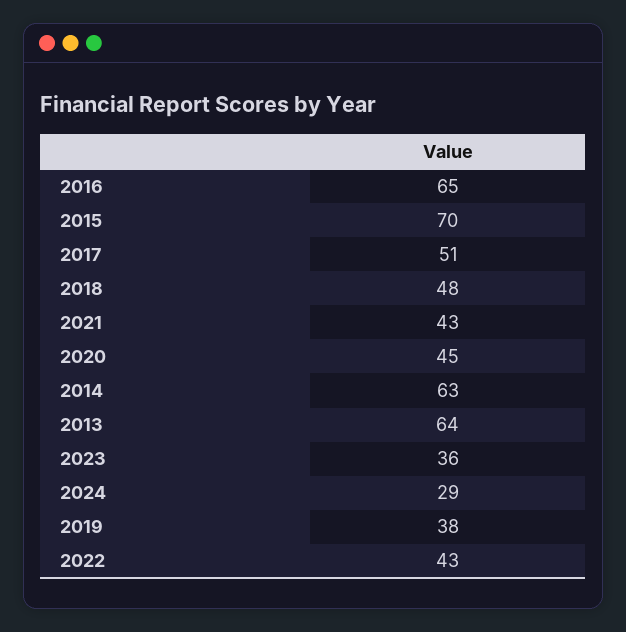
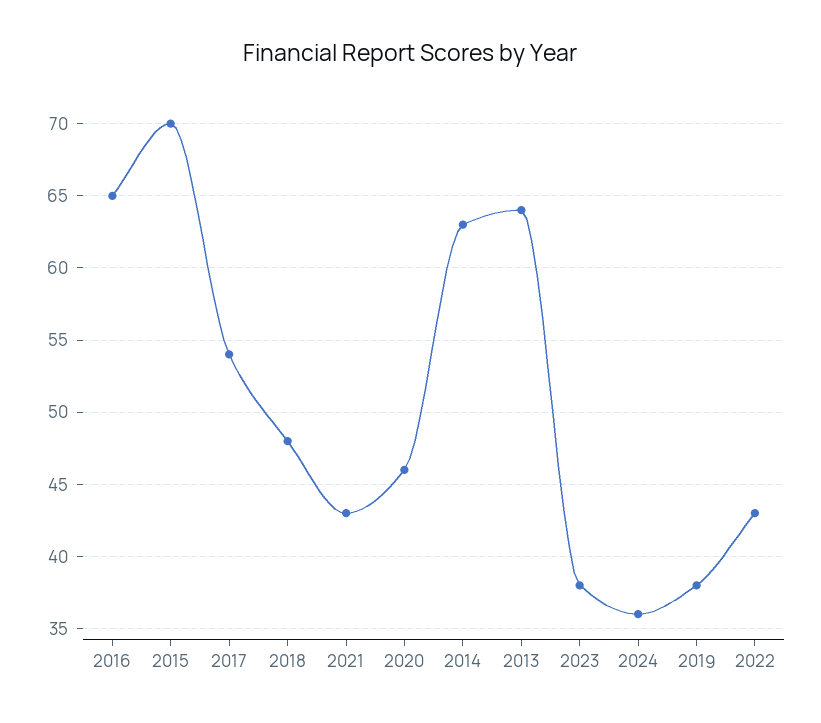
2017: 51 -> 54
2020: 45 -> 46
2023: 36 -> 38
2024: 29 -> 36

